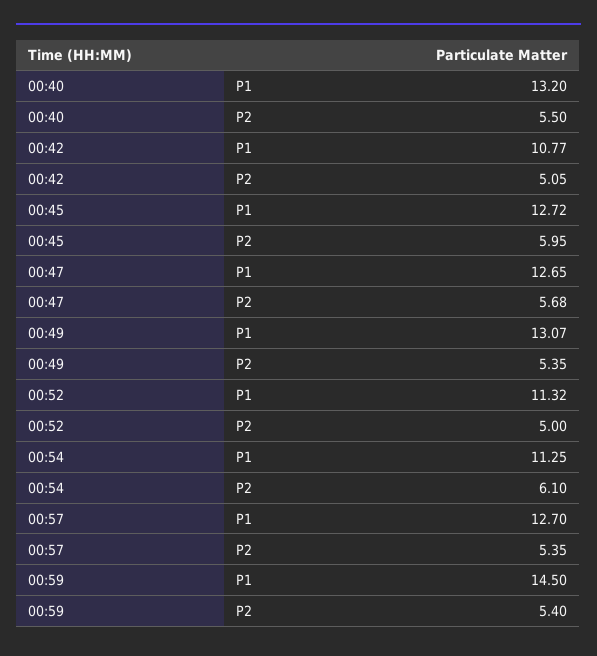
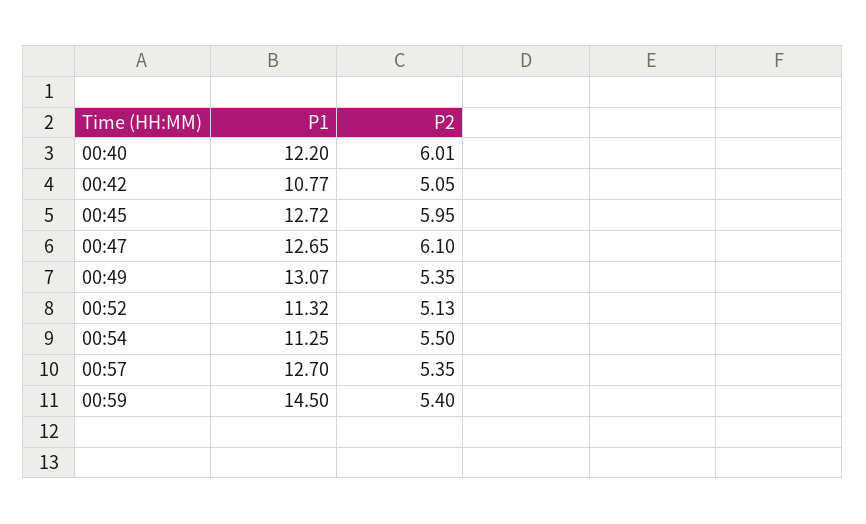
00:40, P1: 13.2 -> 12.2
00:40, P2: 5.5 -> 6.01
00:47, P2: 5.68 -> 6.1
00:52, P2: 5 -> 5.13
00:54, P2: 6.1 -> 5.5

